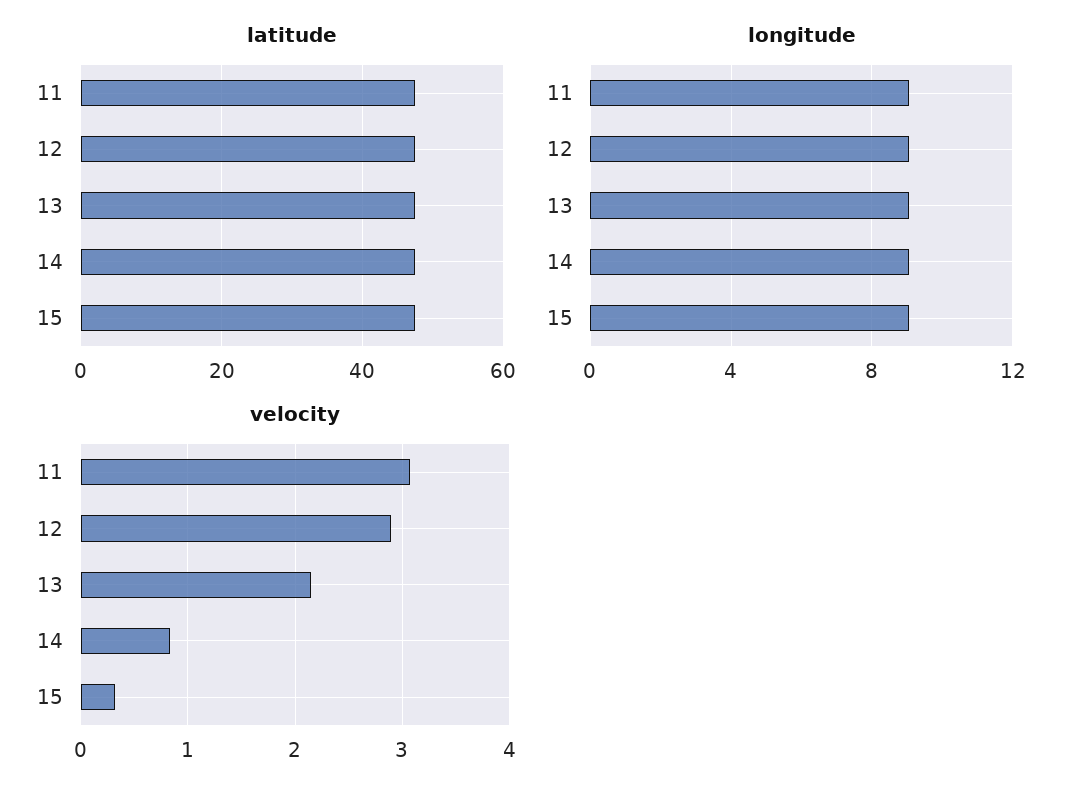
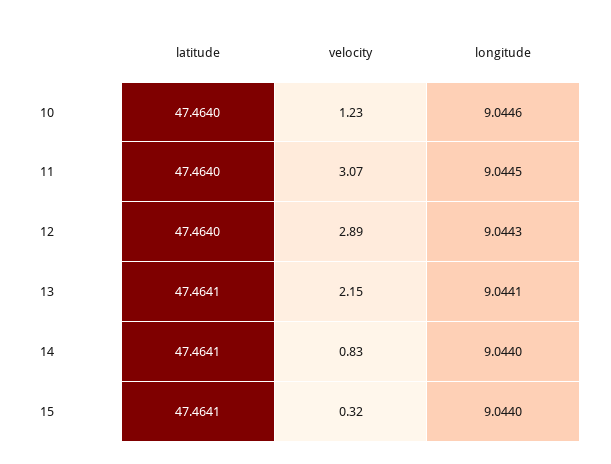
latitude, 10: none -> 47.464
velocity, 10: none -> 1.23
longitude, 10: none -> 9.0446

